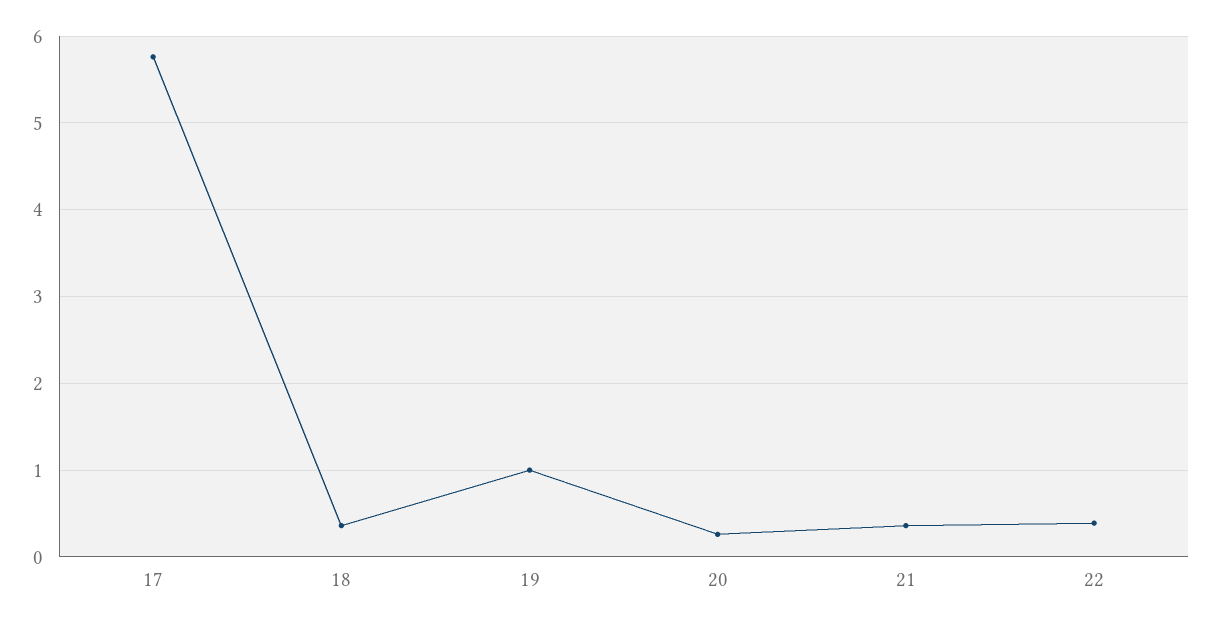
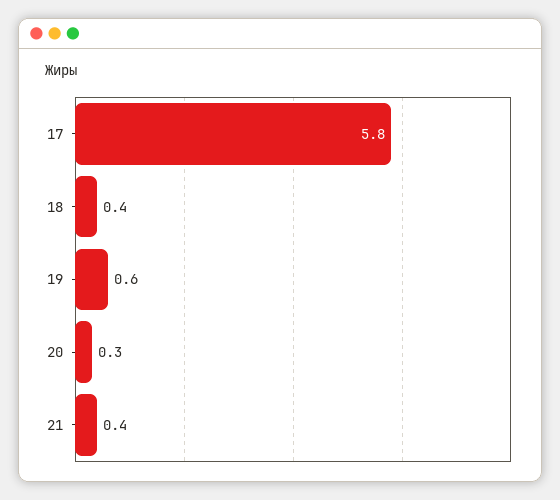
19: 1 -> 0.6
22: 0.4 -> none

